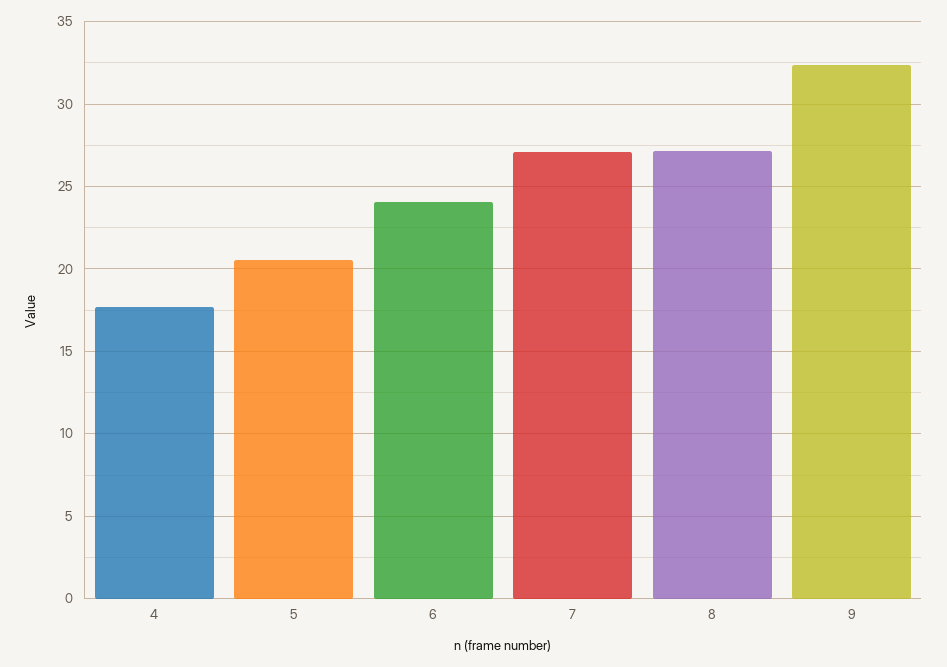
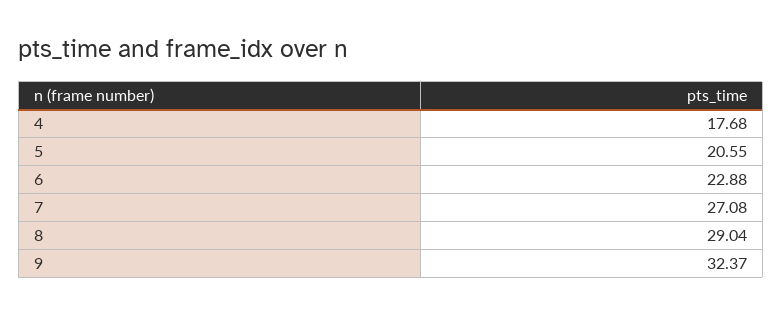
6: 24 -> 22.88
8: 27 -> 29.04

